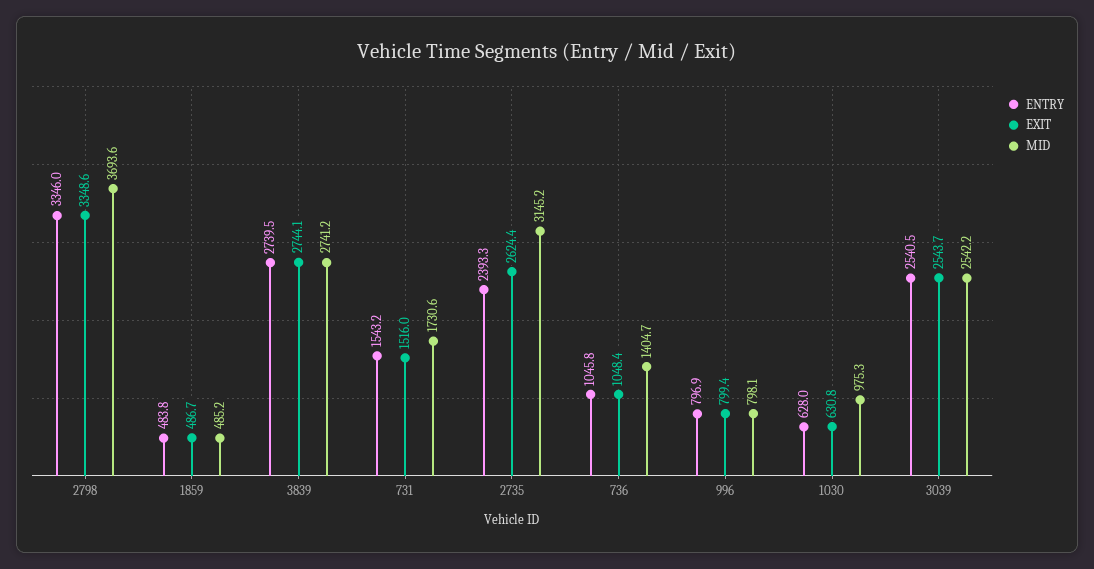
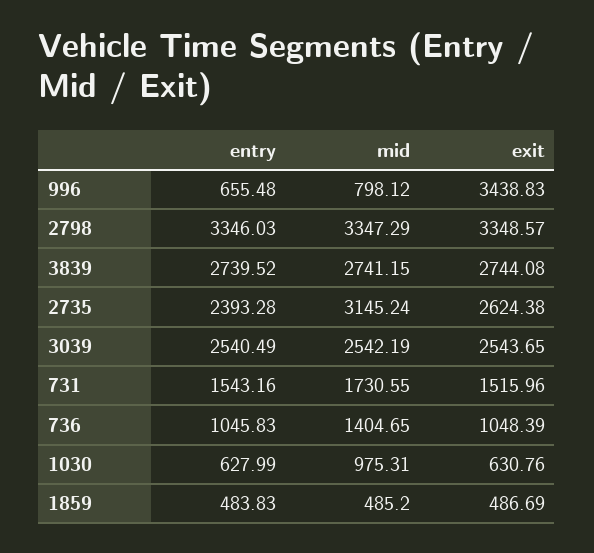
MID, 2798: 3693.6 -> 3347.29
ENTRY, 996: 796.9 -> 655.48
EXIT, 996: 799.4 -> 3438.83

